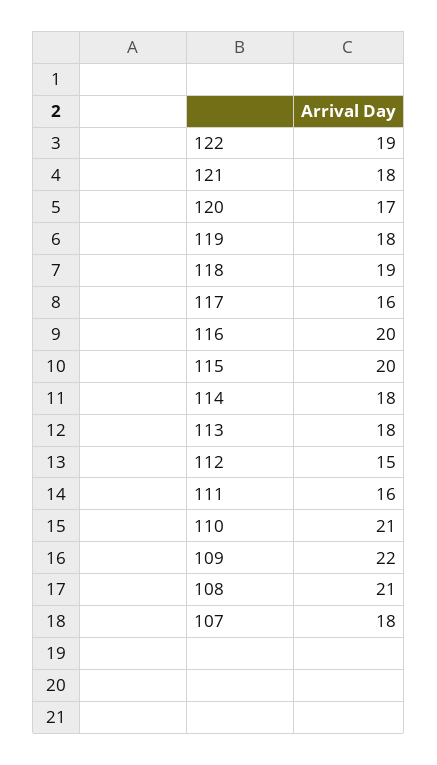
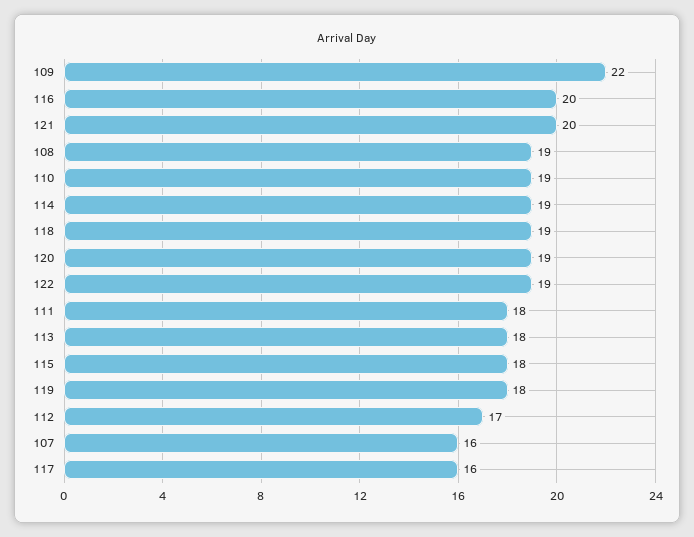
121: 18 -> 20
120: 17 -> 19
115: 20 -> 18
114: 18 -> 19
112: 15 -> 17
111: 16 -> 18
110: 21 -> 19
108: 21 -> 19
107: 18 -> 16

